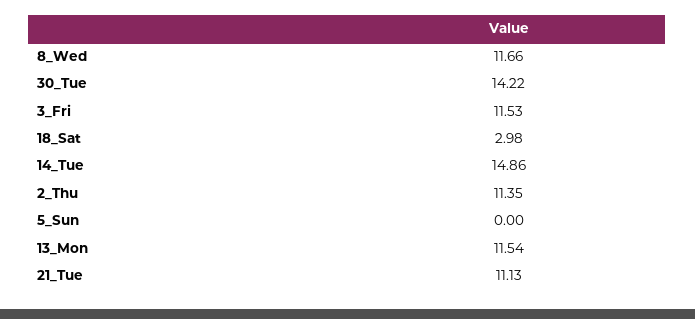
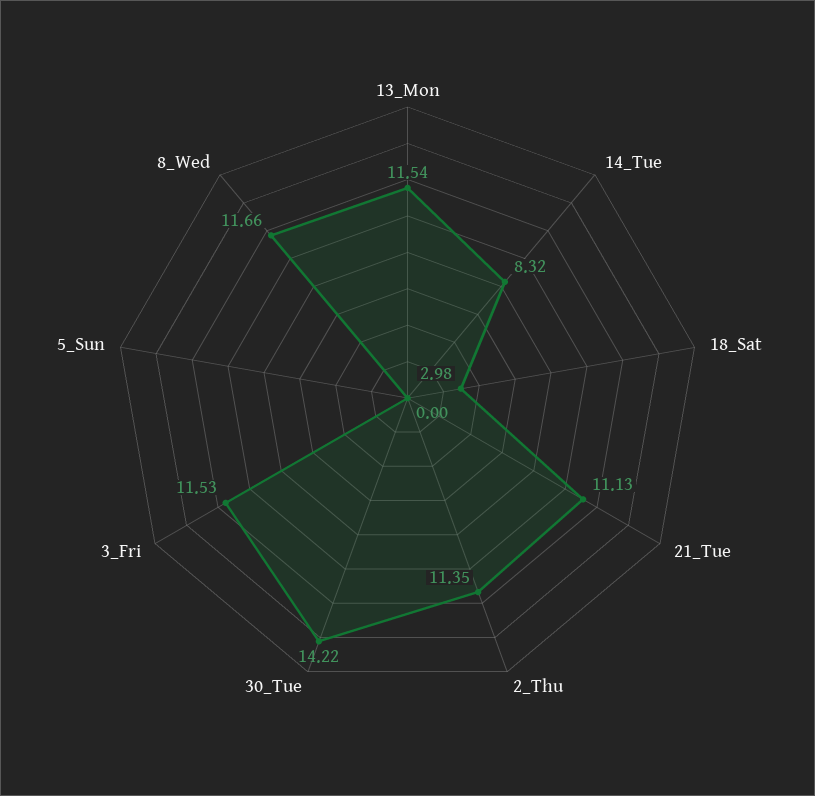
14_Tue: 14.86 -> 8.32

